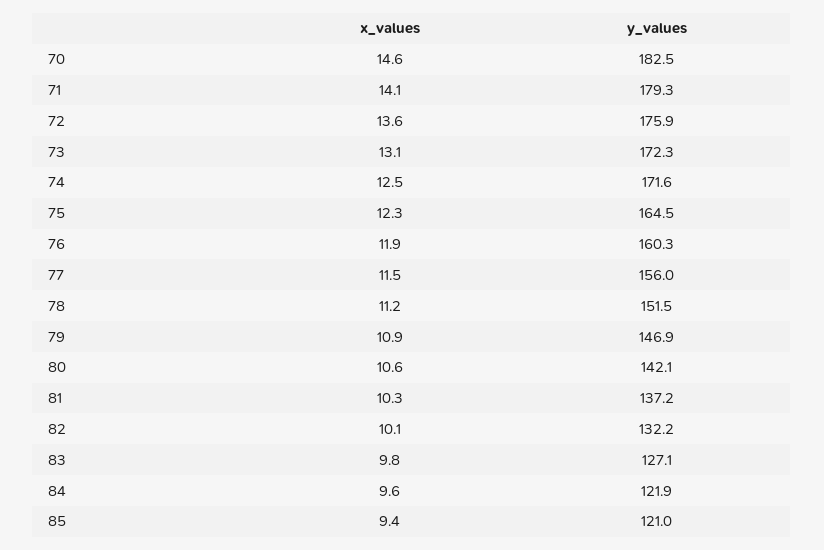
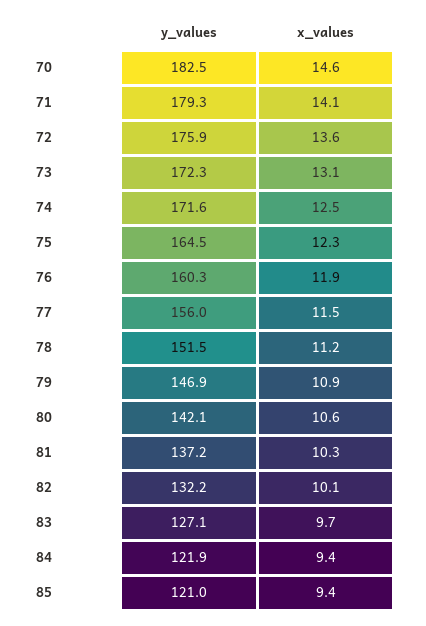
x_values, 83: 9.8 -> 9.7
x_values, 84: 9.6 -> 9.4

